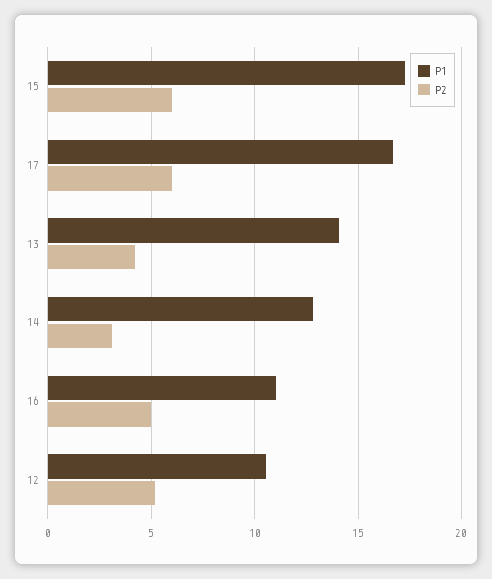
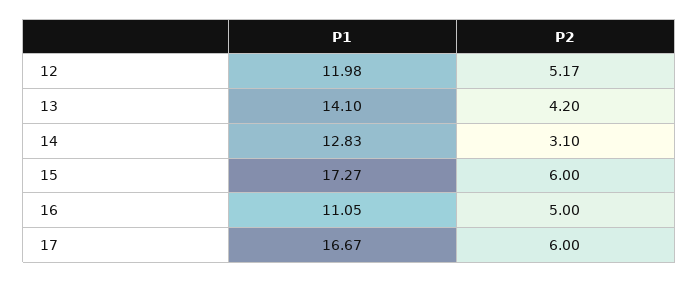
P1, 12: 10.5 -> 11.98

